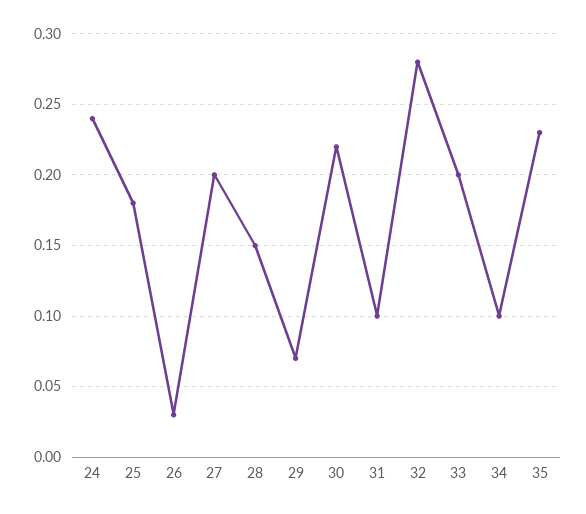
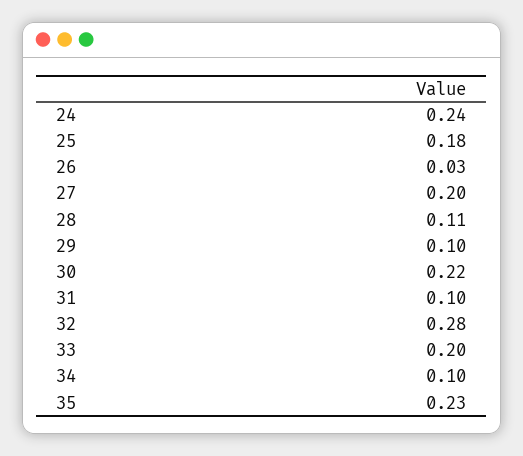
28: 0.15 -> 0.11
29: 0.07 -> 0.1

